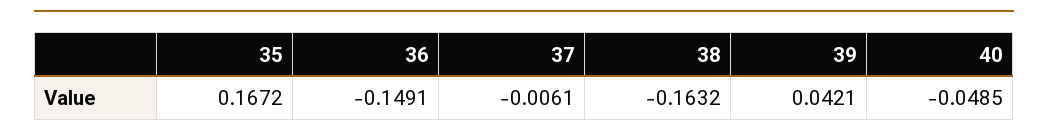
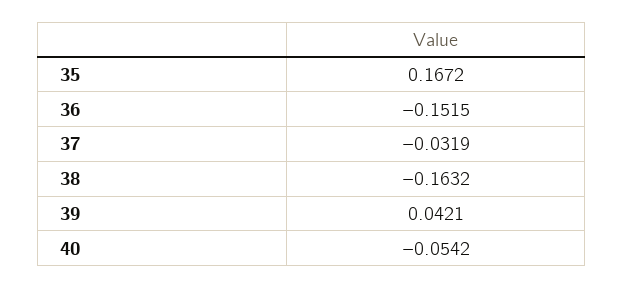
36: -0.1491 -> -0.1515
37: -0.0061 -> -0.0319
40: -0.0485 -> -0.0542

